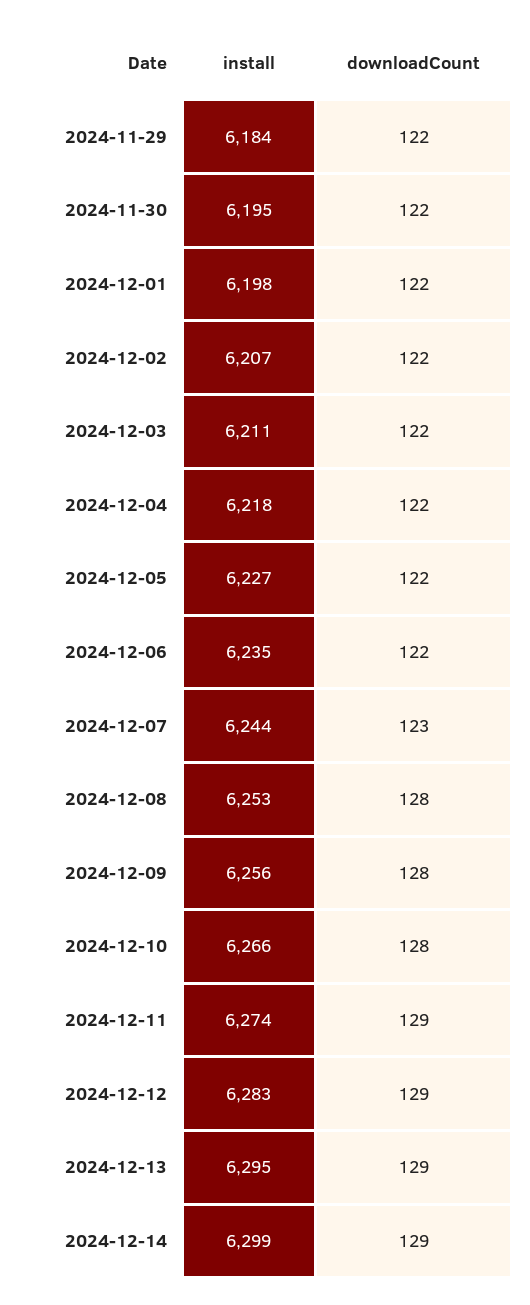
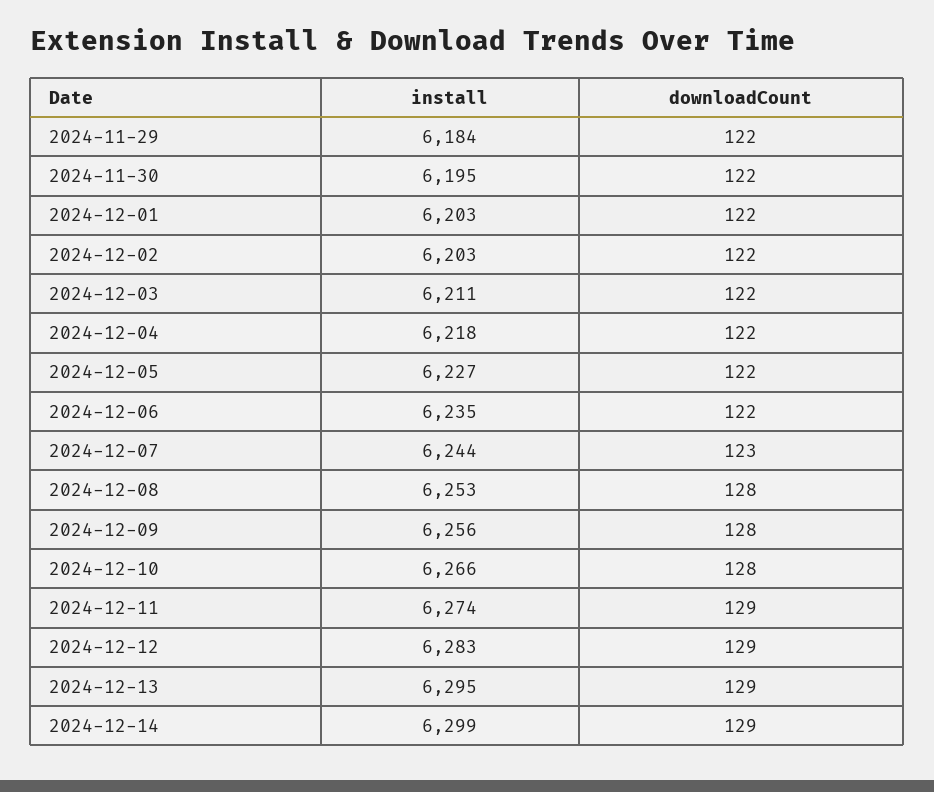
install, 2024-12-01: 6198 -> 6203
install, 2024-12-02: 6207 -> 6203

